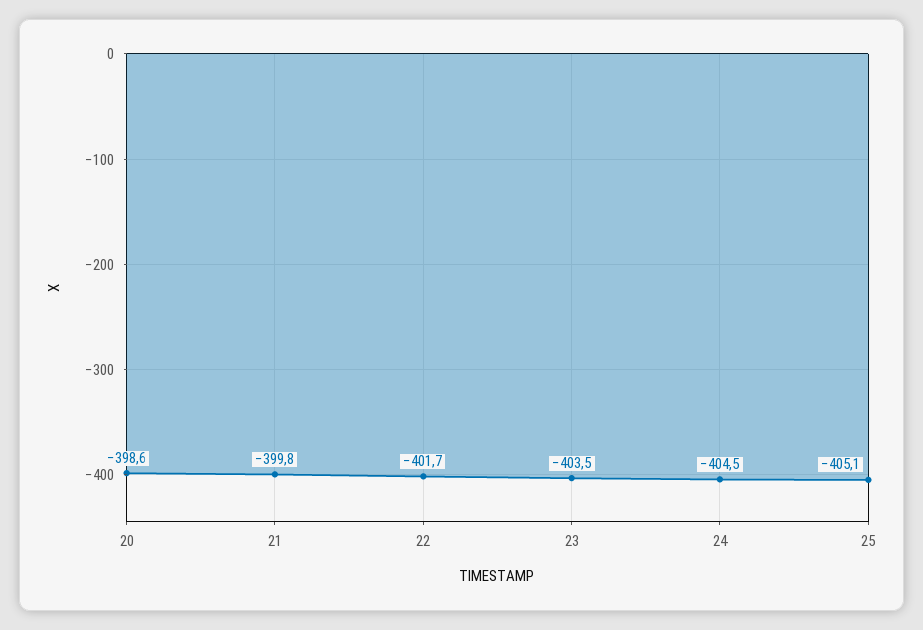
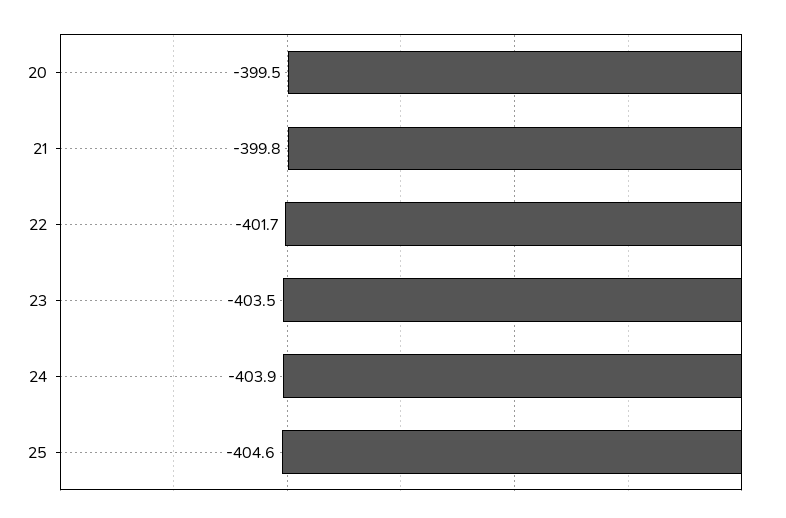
20: -398.6 -> -399.5
24: -404.5 -> -403.9
25: -405.1 -> -404.6

